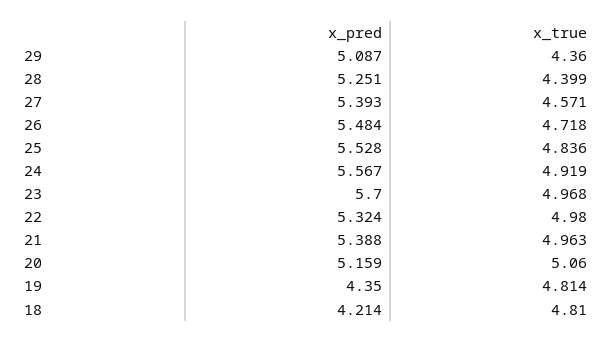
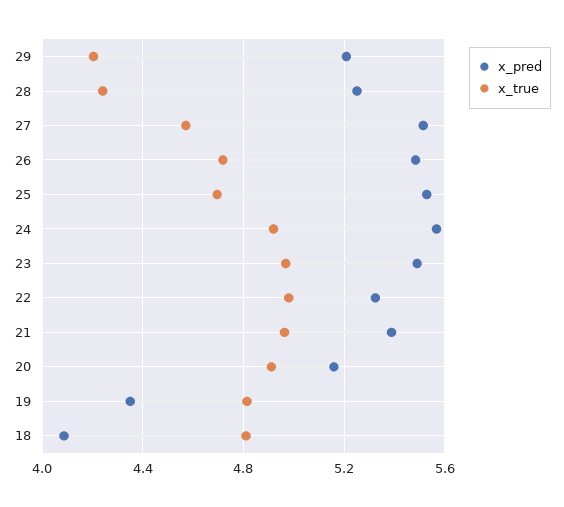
x_pred, 29: 5.087 -> 5.2
x_true, 29: 4.36 -> 4.2
x_true, 28: 4.399 -> 4.25
x_pred, 27: 5.393 -> 5.5
x_true, 25: 4.836 -> 4.7
x_pred, 23: 5.7 -> 5.5
x_true, 20: 5.06 -> 4.9
x_pred, 18: 4.214 -> 4.1

